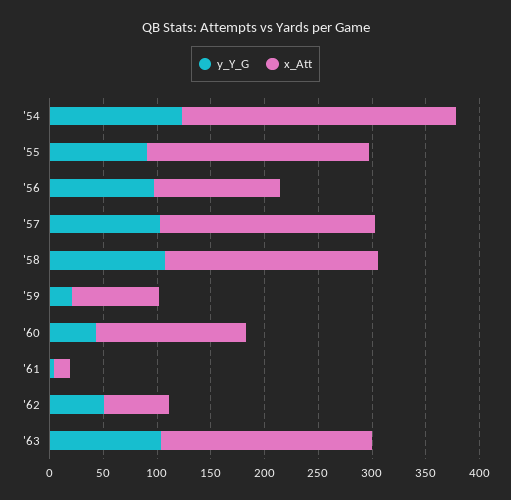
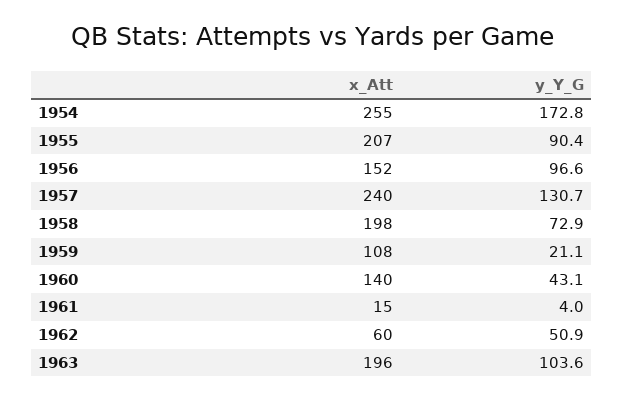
y_Y_G, '54: 120 -> 172.8
x_Att, '56: 120 -> 152
y_Y_G, '57: 100 -> 130.7
x_Att, '57: 200 -> 240
y_Y_G, '58: 110 -> 72.9
x_Att, '59: 80 -> 108

